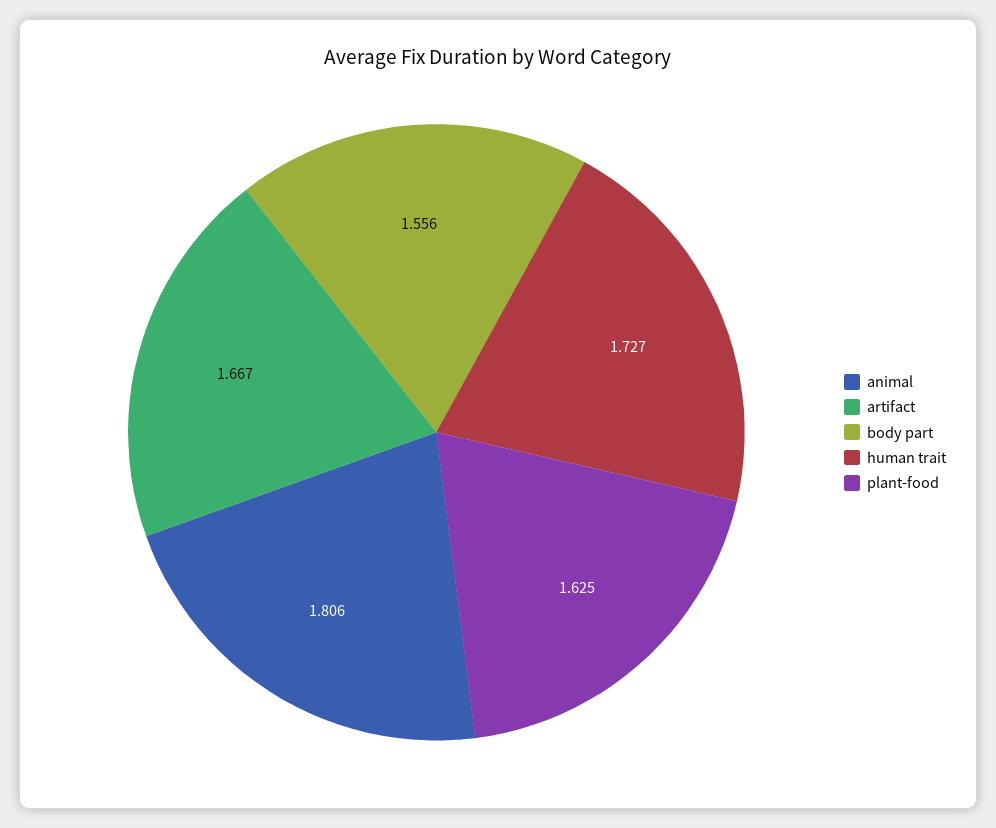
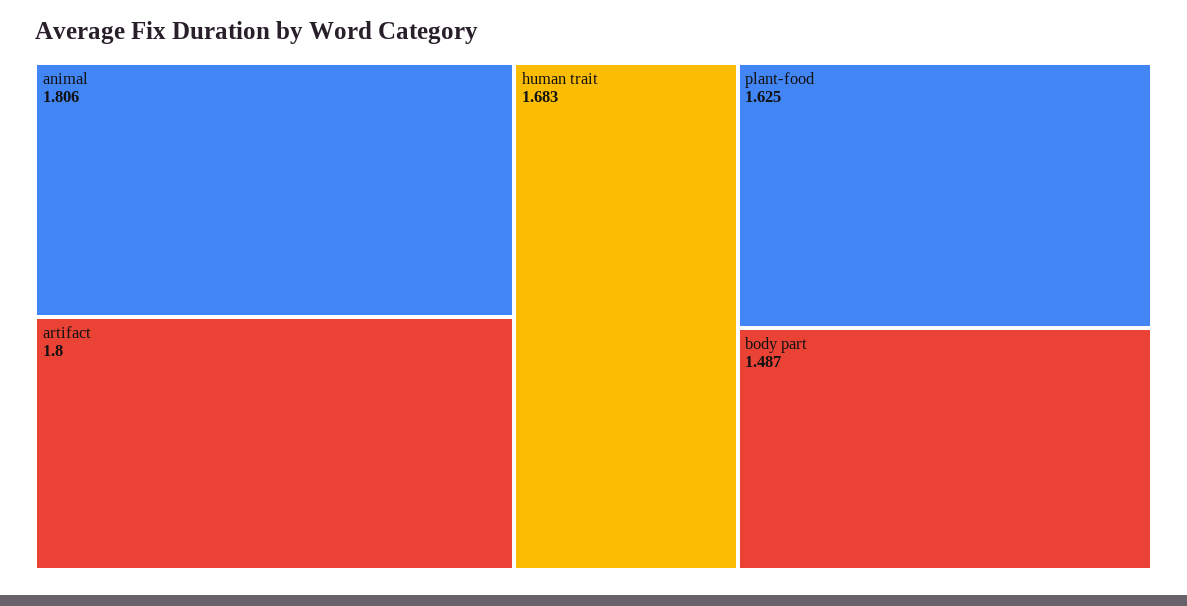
artifact: 1.667 -> 1.8
body part: 1.556 -> 1.487
human trait: 1.727 -> 1.683

